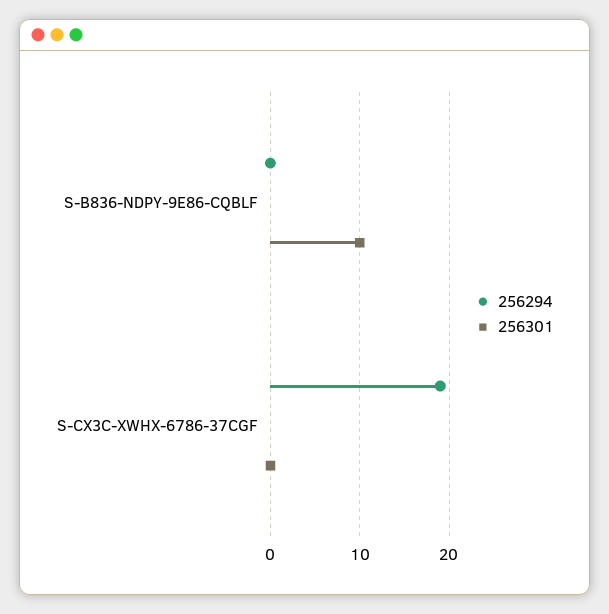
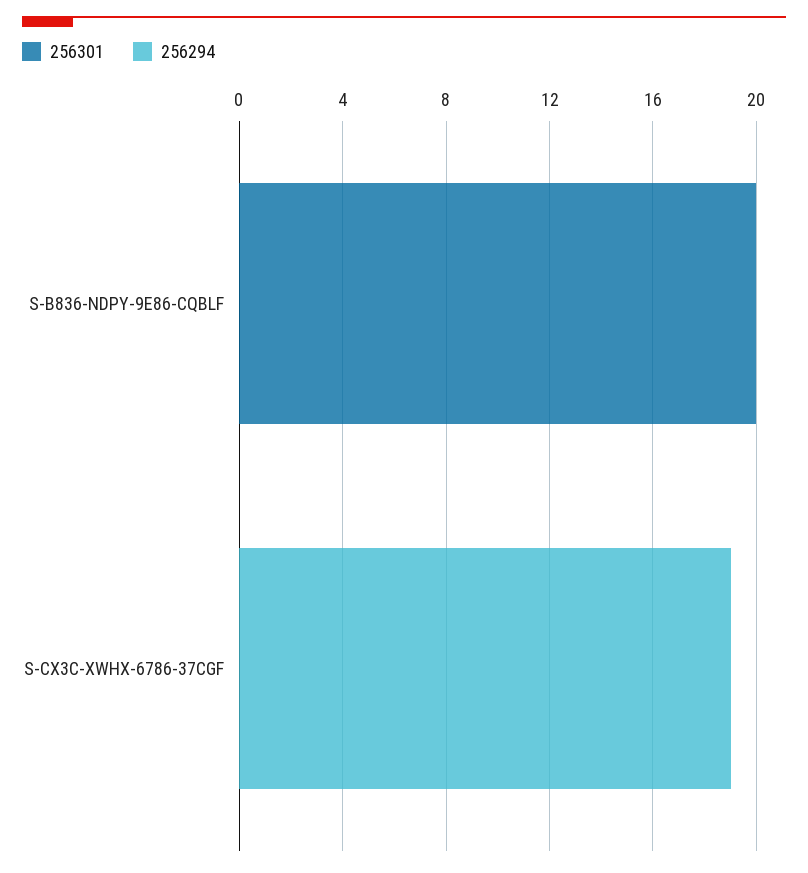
256301, S-B836-NDPY-9E86-CQBLF: 10 -> 20

